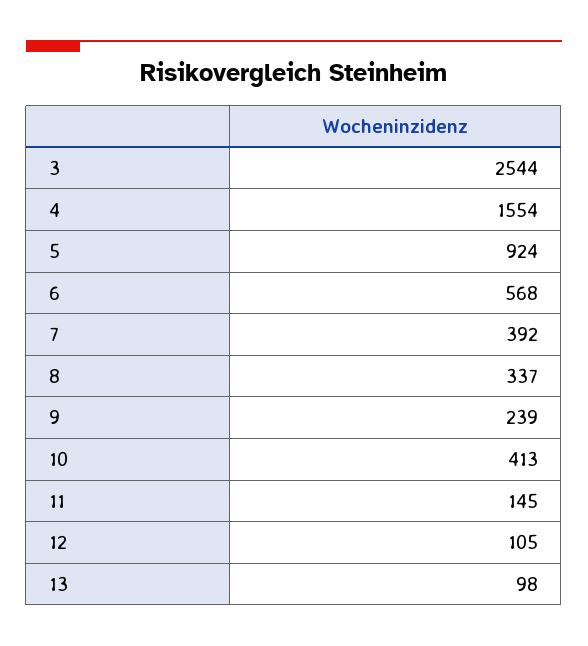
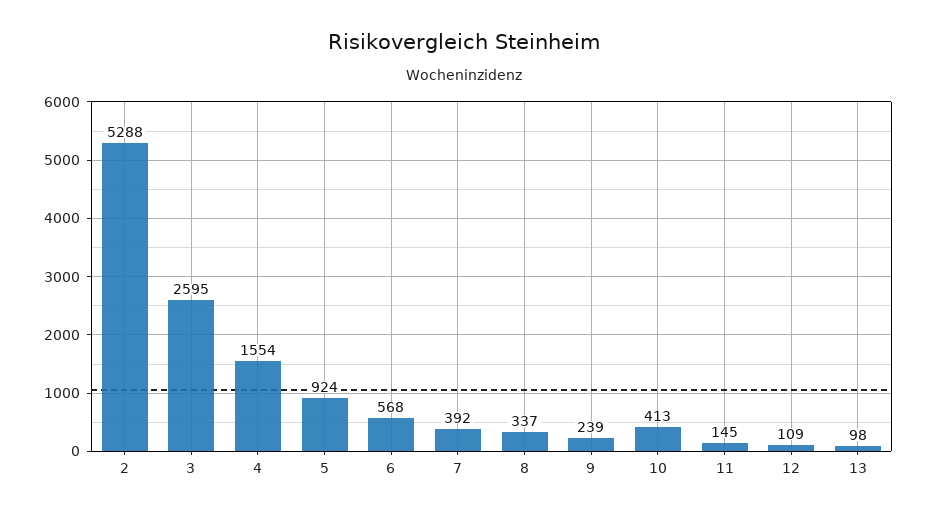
3: 2544 -> 2595
12: 105 -> 109
2: none -> 5288

